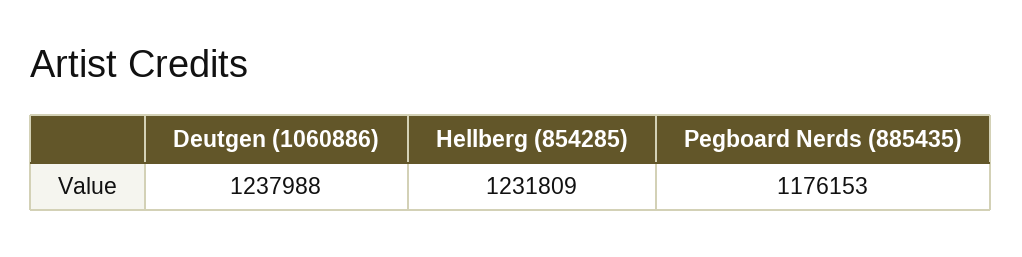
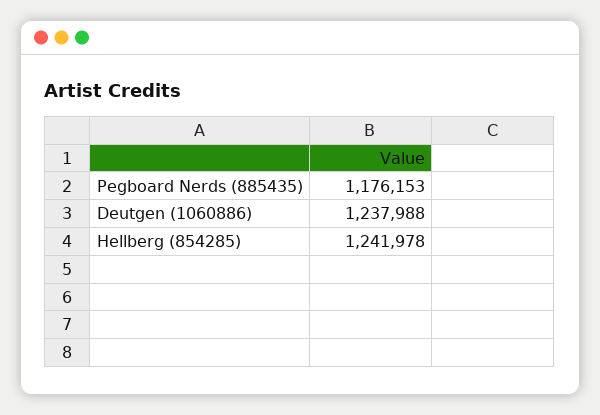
Hellberg (854285): 1231809 -> 1241978

